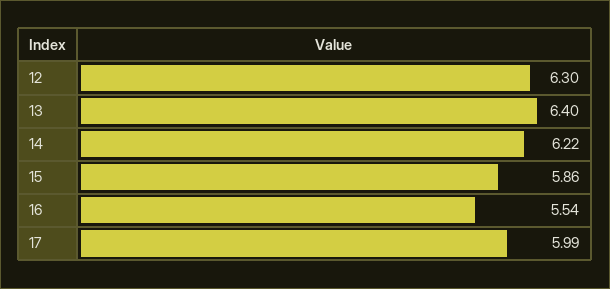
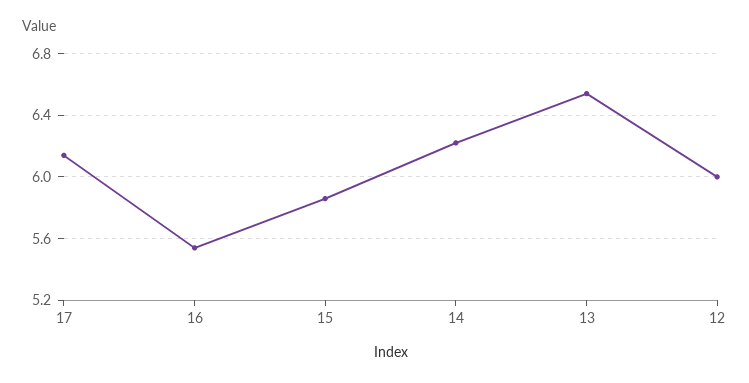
12: 6.3 -> 6
13: 6.4 -> 6.55
17: 5.99 -> 6.15

